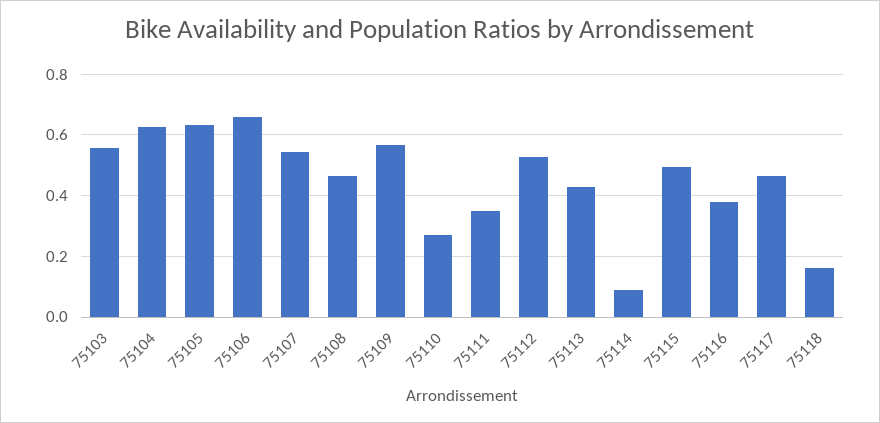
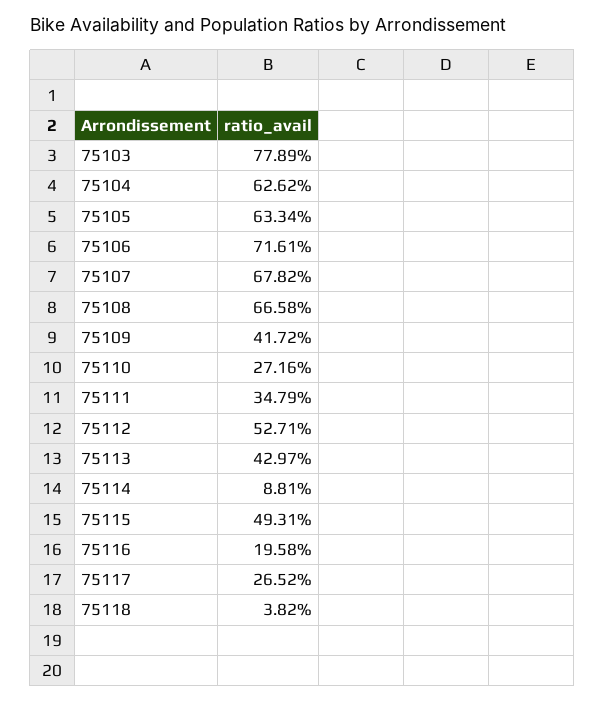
75103: 0.56 -> 0.7789
75106: 0.66 -> 0.7161
75107: 0.54 -> 0.6782
75108: 0.46 -> 0.6658
75109: 0.56 -> 0.4172
75116: 0.38 -> 0.1958
75117: 0.46 -> 0.2652
75118: 0.16 -> 0.0382

